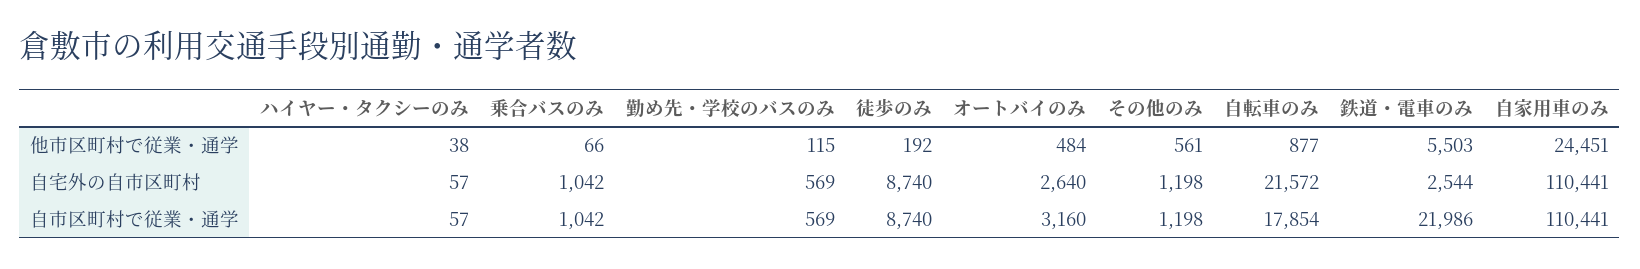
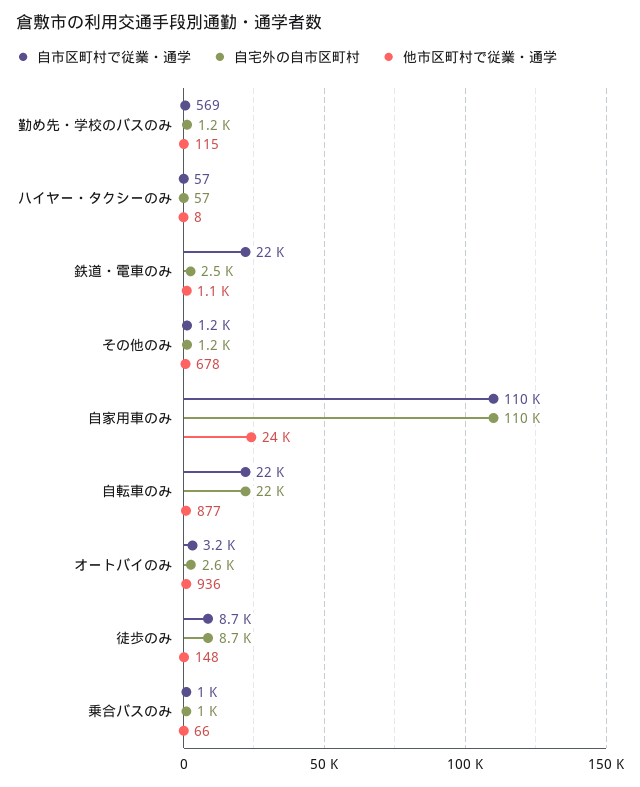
他市区町村で従業・通学, ハイヤー・タクシーのみ: 38 -> 8
他市区町村で従業・通学, 徒歩のみ: 192 -> 148
他市区町村で従業・通学, オートバイのみ: 484 -> 936
他市区町村で従業・通学, その他のみ: 561 -> 678
他市区町村で従業・通学, 鉄道・電車のみ: 5503 -> 1100
自宅外の自市区町村, 勤め先・学校のバスのみ: 569 -> 1200
自市区町村で従業・通学, 自転車のみ: 17854 -> 22000

